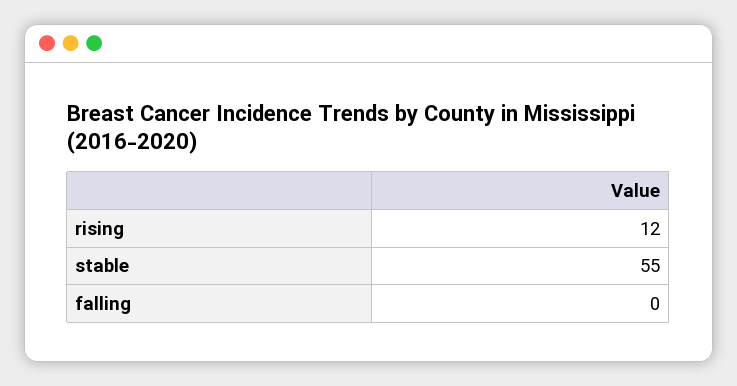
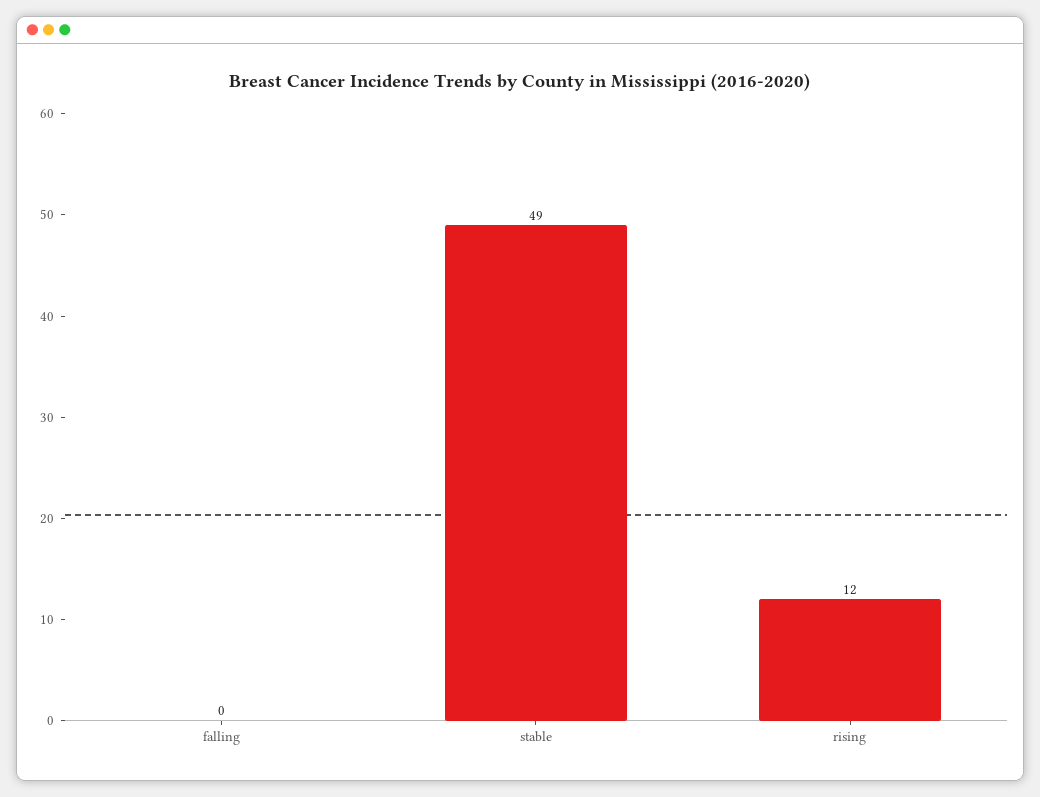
stable: 55 -> 49

